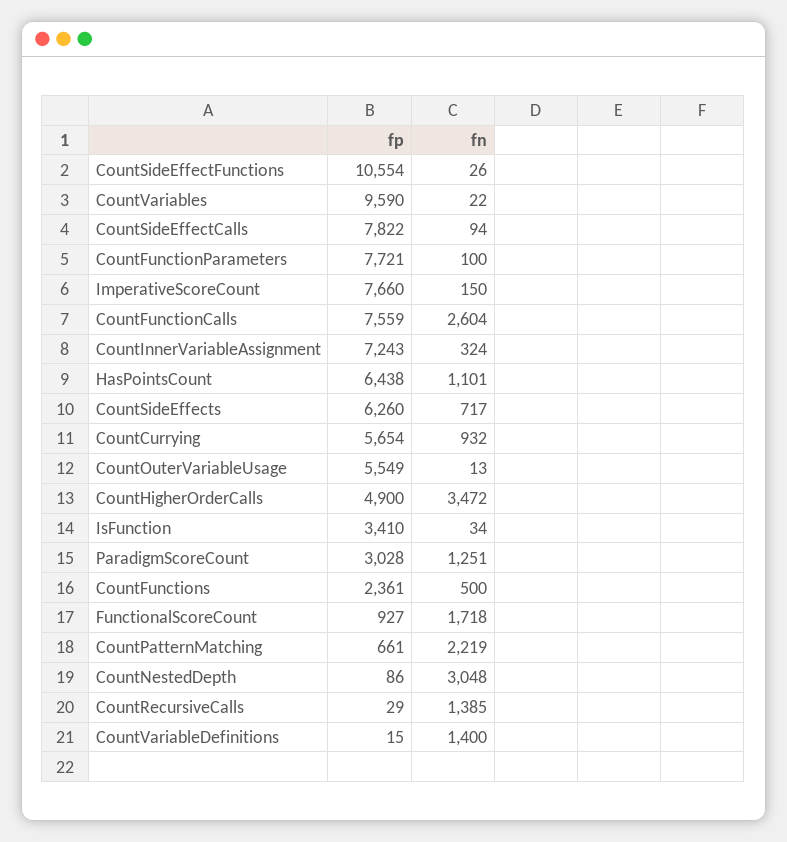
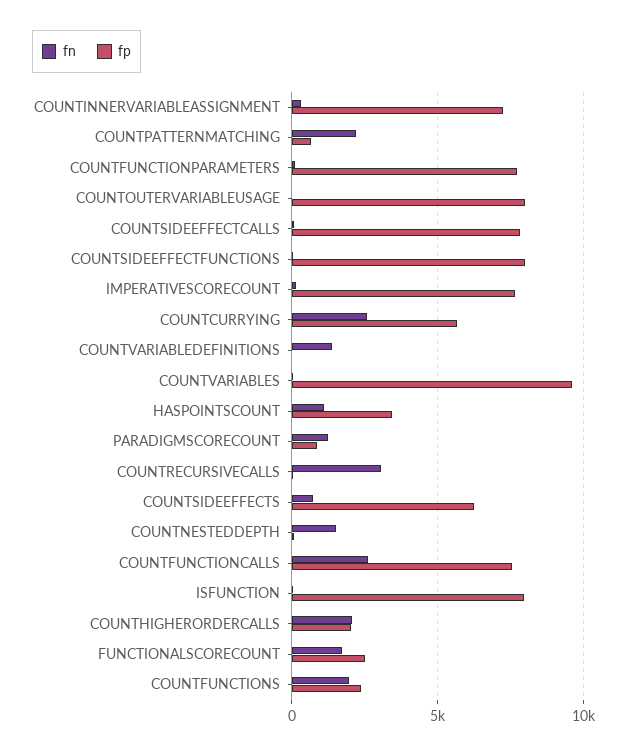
fp, CountSideEffectFunctions: 10554 -> 8000
fp, HasPointsCount: 6438 -> 3500
fn, CountCurrying: 932 -> 2500
fp, CountOuterVariableUsage: 5549 -> 8000
fp, CountHigherOrderCalls: 4900 -> 2000
fn, CountHigherOrderCalls: 3472 -> 2000
fp, IsFunction: 3410 -> 8000
fp, ParadigmScoreCount: 3028 -> 1000
fn, CountFunctions: 500 -> 2000
fp, FunctionalScoreCount: 927 -> 2500
fn, CountNestedDepth: 3048 -> 1500
fn, CountRecursiveCalls: 1385 -> 3000

